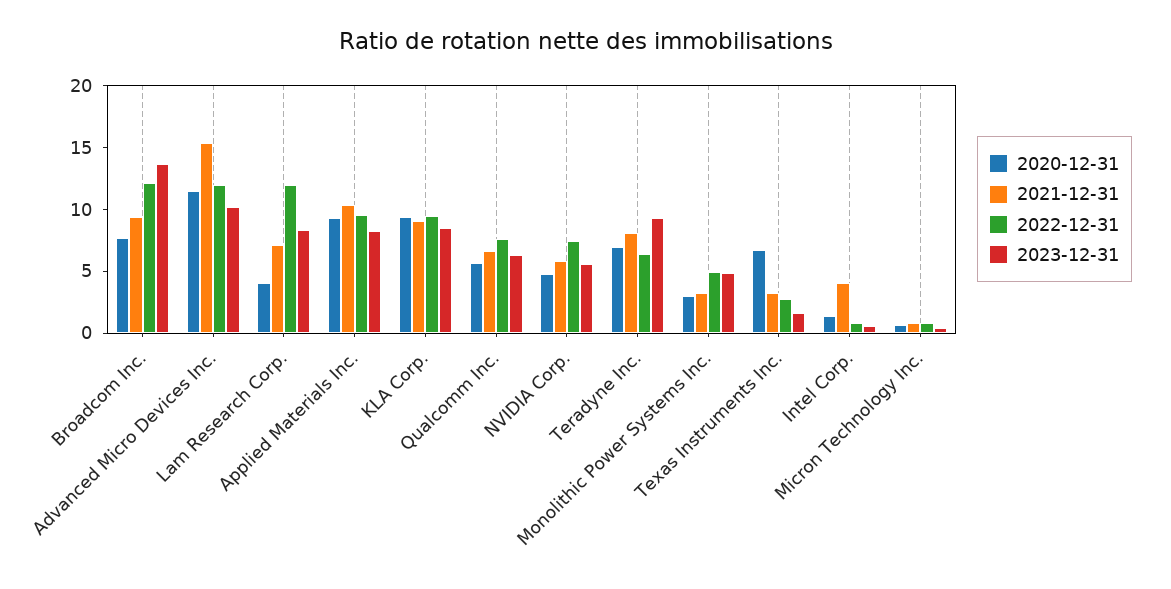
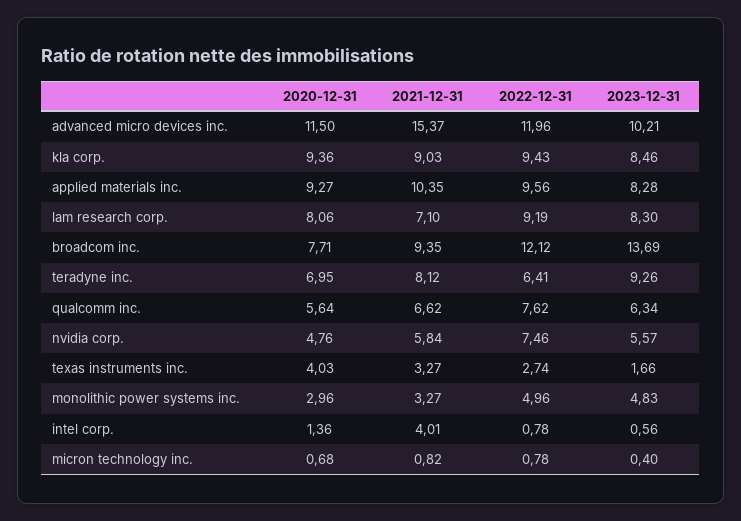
2020-12-31, Lam Research Corp.: 4 -> 8.06
2022-12-31, Lam Research Corp.: 12 -> 9.19
2020-12-31, Texas Instruments Inc.: 7 -> 4.03

